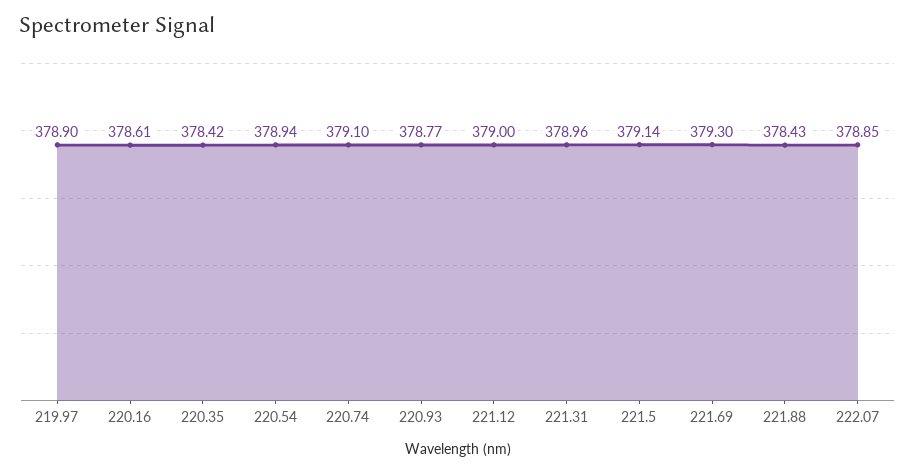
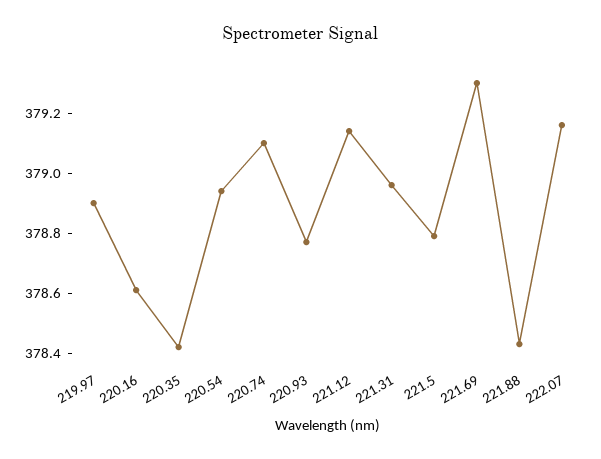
221.12: 379 -> 379.15
221.5: 379.14 -> 378.8
222.07: 378.85 -> 379.15

